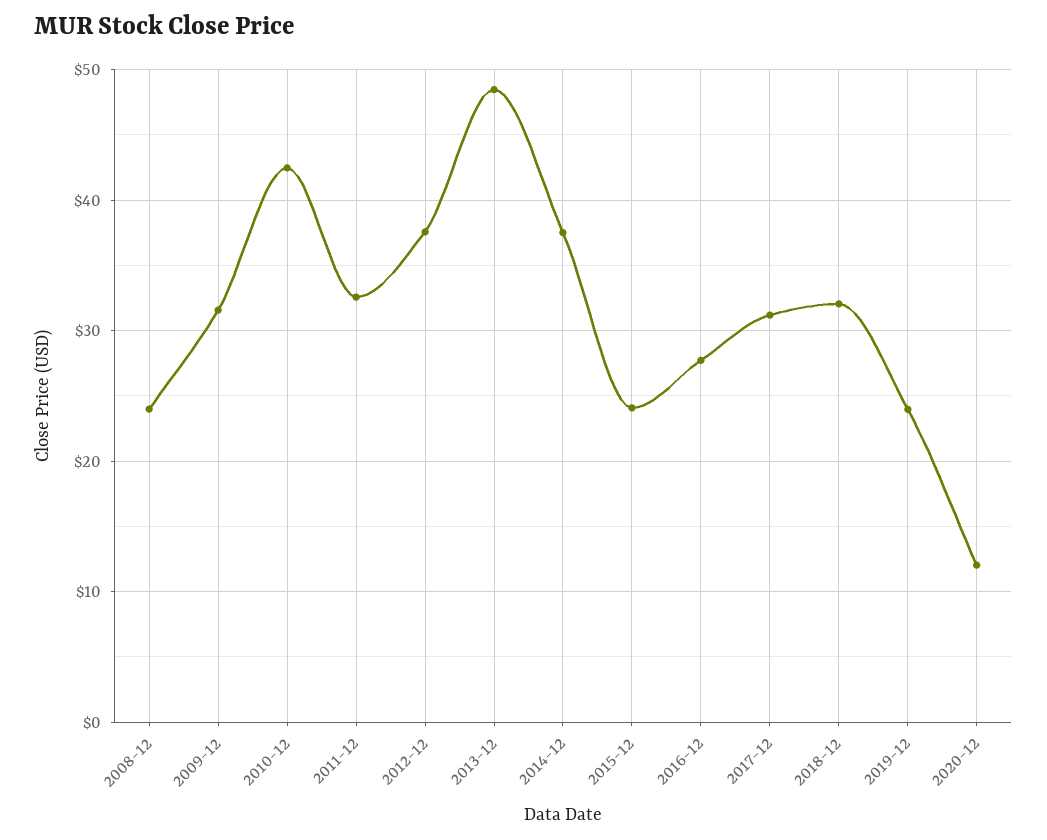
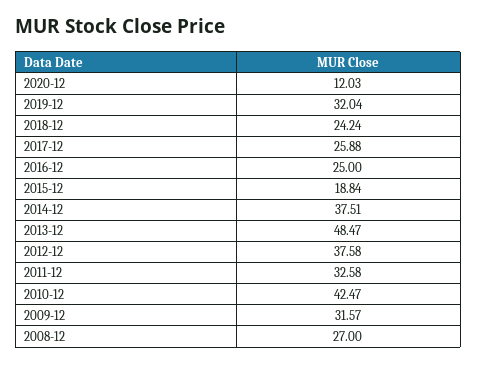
2008-12: 24 -> 27
2015-12: 24 -> 18.84
2016-12: 28 -> 25
2017-12: 31 -> 25.88
2018-12: 32 -> 24.24
2019-12: 24 -> 32.04

